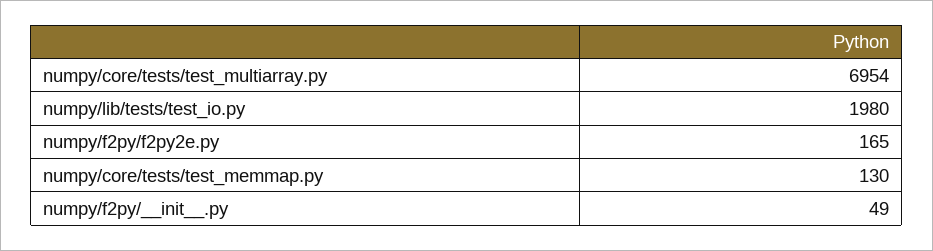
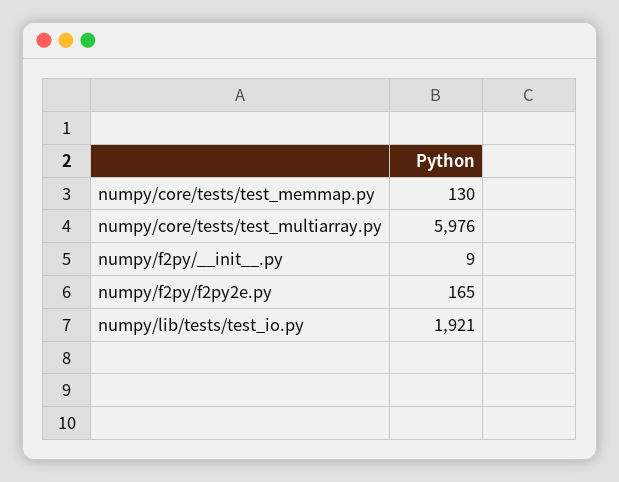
numpy/core/tests/test_multiarray.py: 6954 -> 5976
numpy/lib/tests/test_io.py: 1980 -> 1921
numpy/f2py/__init__.py: 49 -> 9

